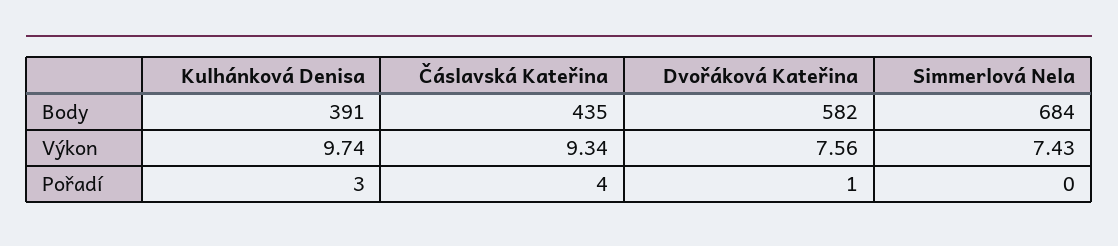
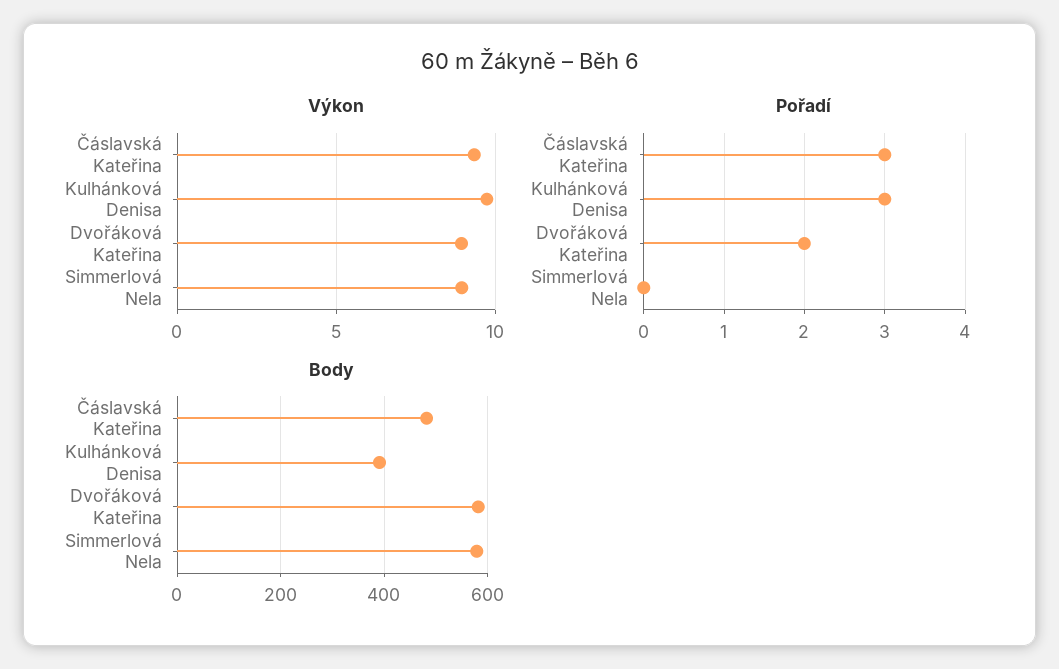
Body, Čáslavská Kateřina: 435 -> 480
Body, Simmerlová Nela: 684 -> 580
Výkon, Dvořáková Kateřina: 7.56 -> 9
Výkon, Simmerlová Nela: 7.43 -> 9
Pořadí, Čáslavská Kateřina: 4 -> 3
Pořadí, Dvořáková Kateřina: 1 -> 2

